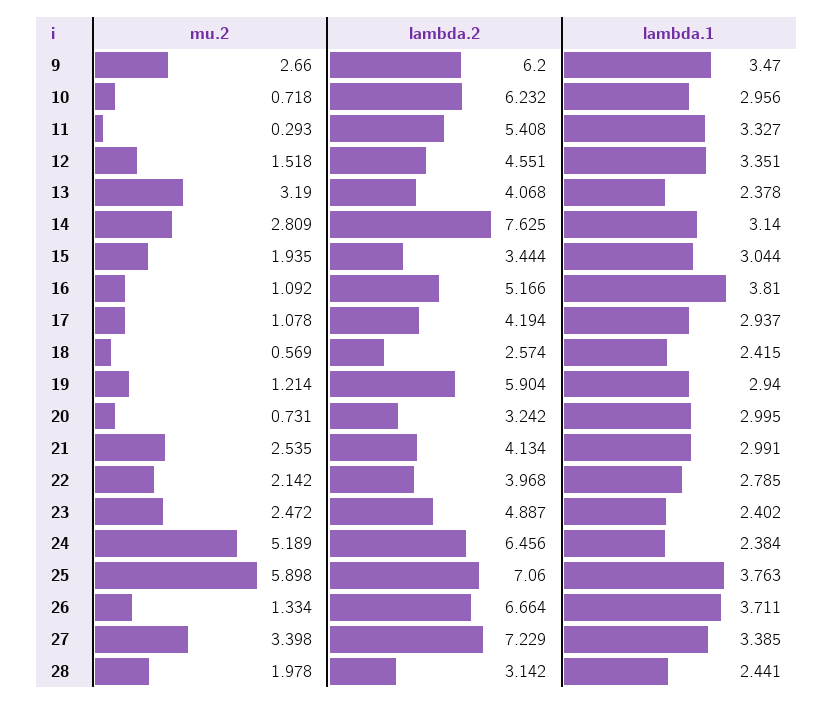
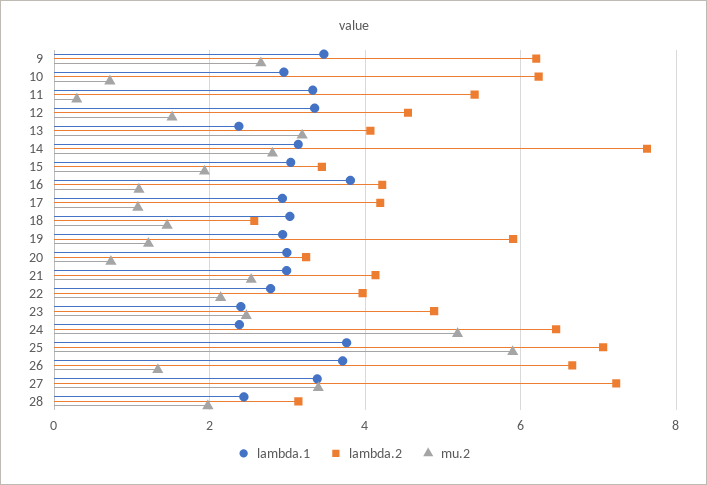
lambda.2, 16: 5.166 -> 4.2
mu.2, 18: 0.569 -> 1.4
lambda.1, 18: 2.415 -> 3

